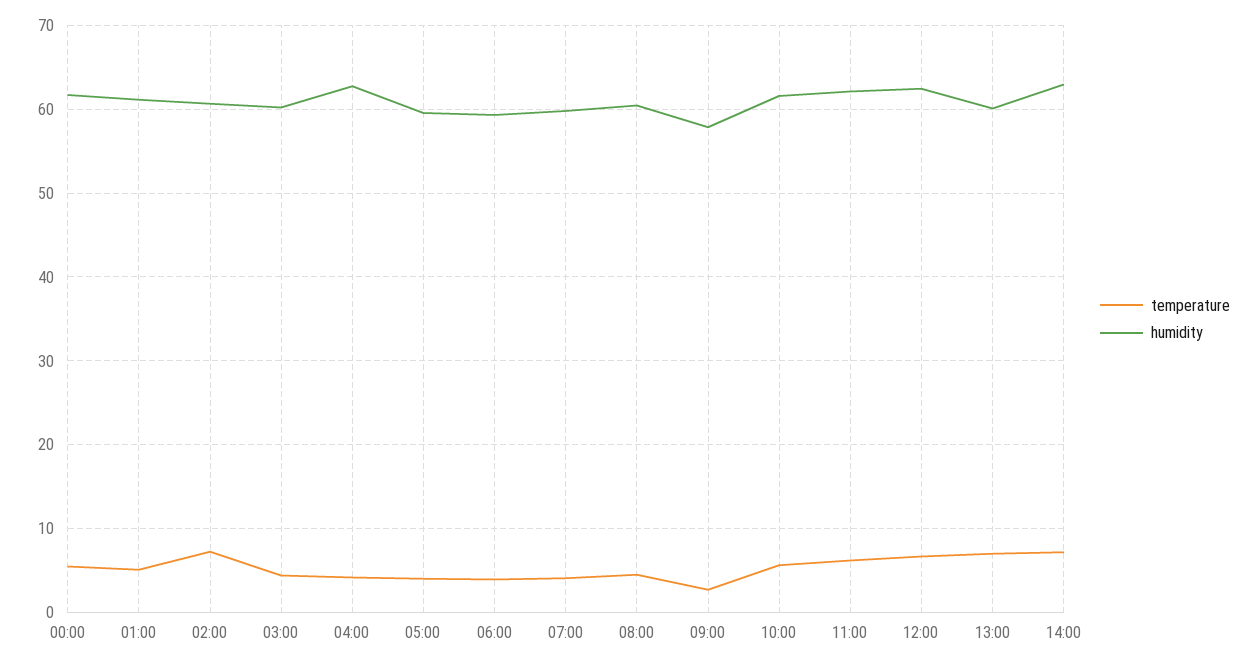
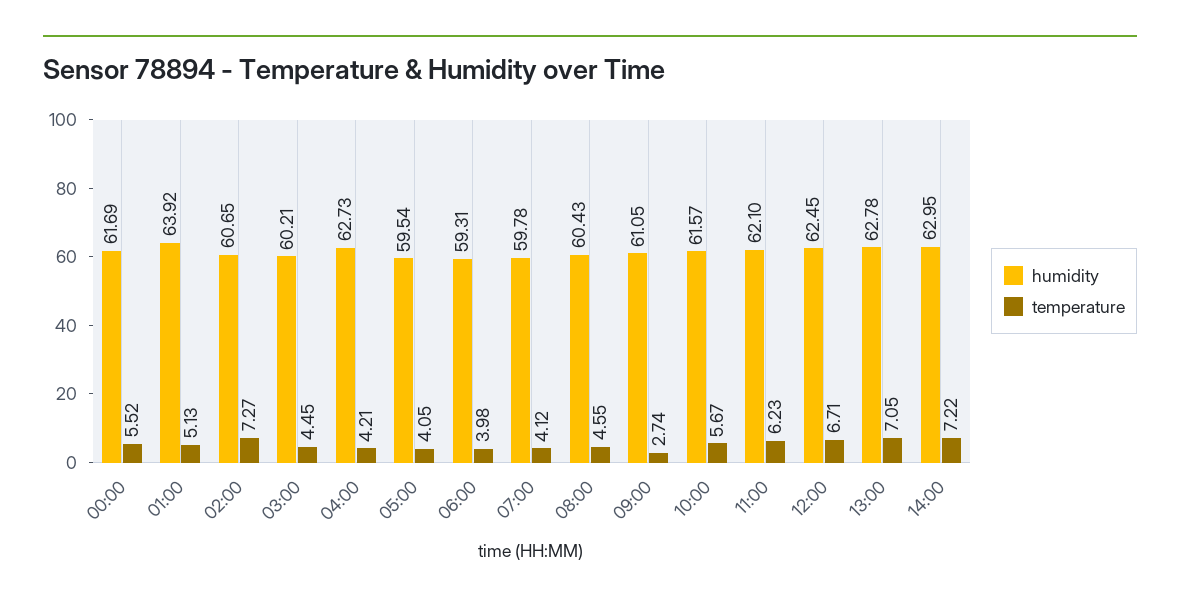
humidity, 01:00: 61 -> 63.92
humidity, 09:00: 58 -> 61.05
humidity, 13:00: 60 -> 62.78

